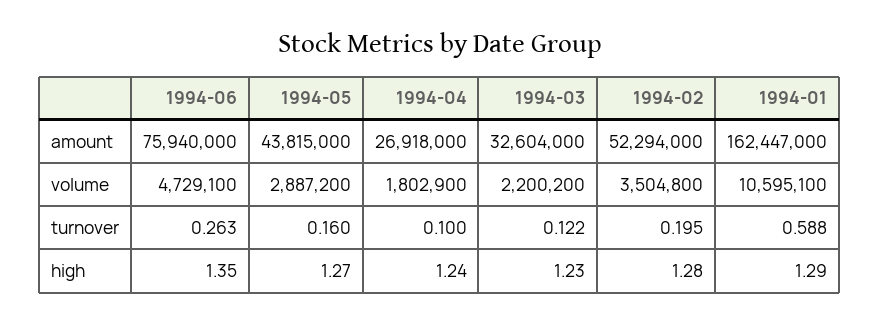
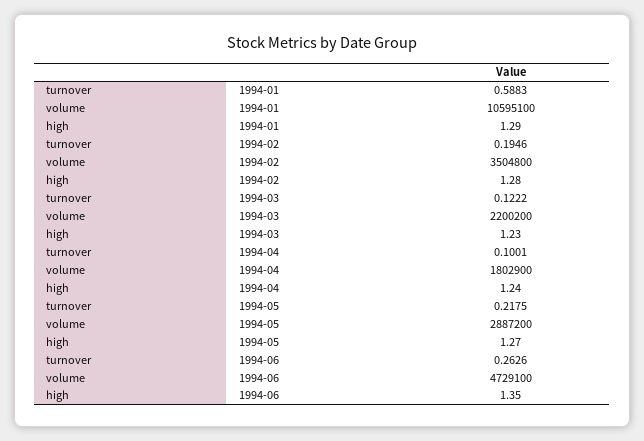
1994-06, amount: 75940000 -> none
1994-05, amount: 43815000 -> none
1994-04, amount: 26918000 -> none
1994-03, amount: 32604000 -> none
1994-02, amount: 52294000 -> none
1994-01, amount: 162447000 -> none
1994-05, turnover: 0.16 -> 0.2175

